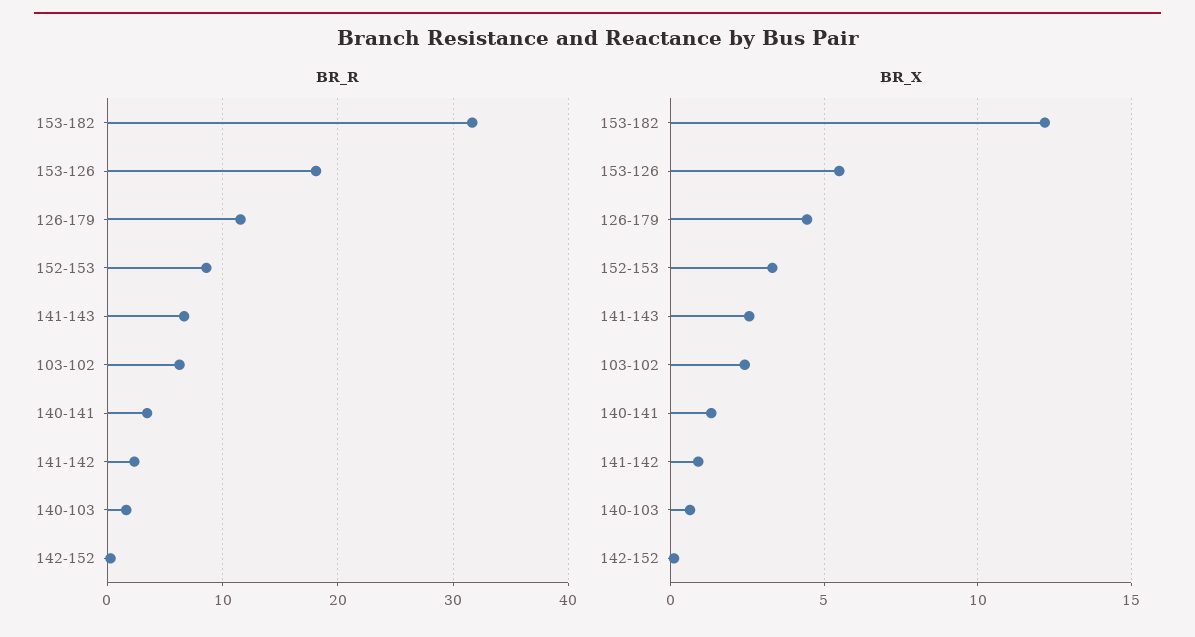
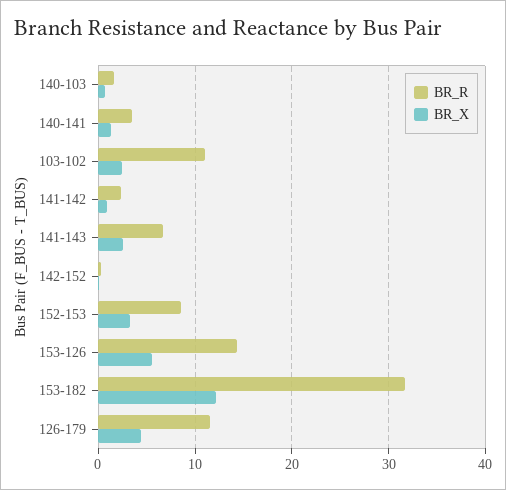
BR_R, 153-126: 18 -> 14
BR_R, 103-102: 6 -> 11

